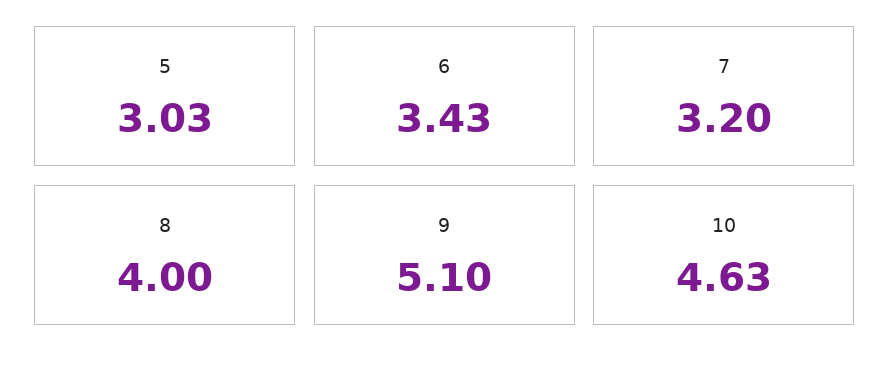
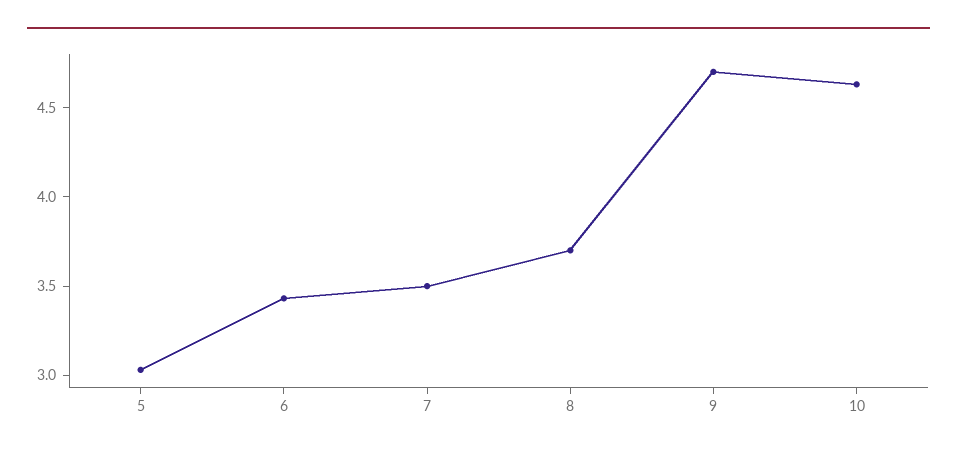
7: 3.2 -> 3.5
8: 4 -> 3.7
9: 5.1 -> 4.7

